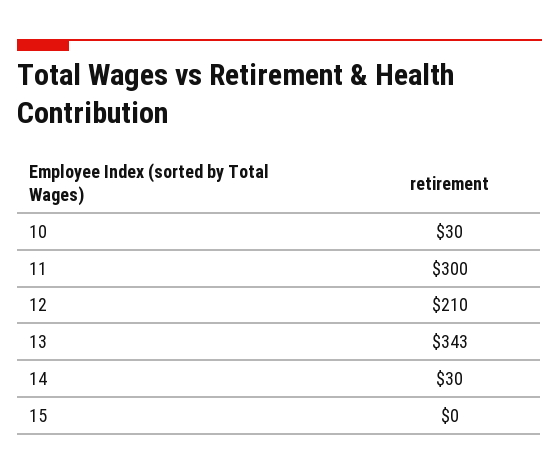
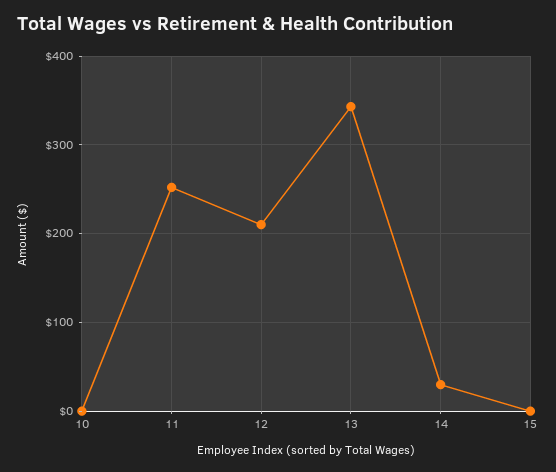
10: 30 -> 0
11: 300 -> 250

